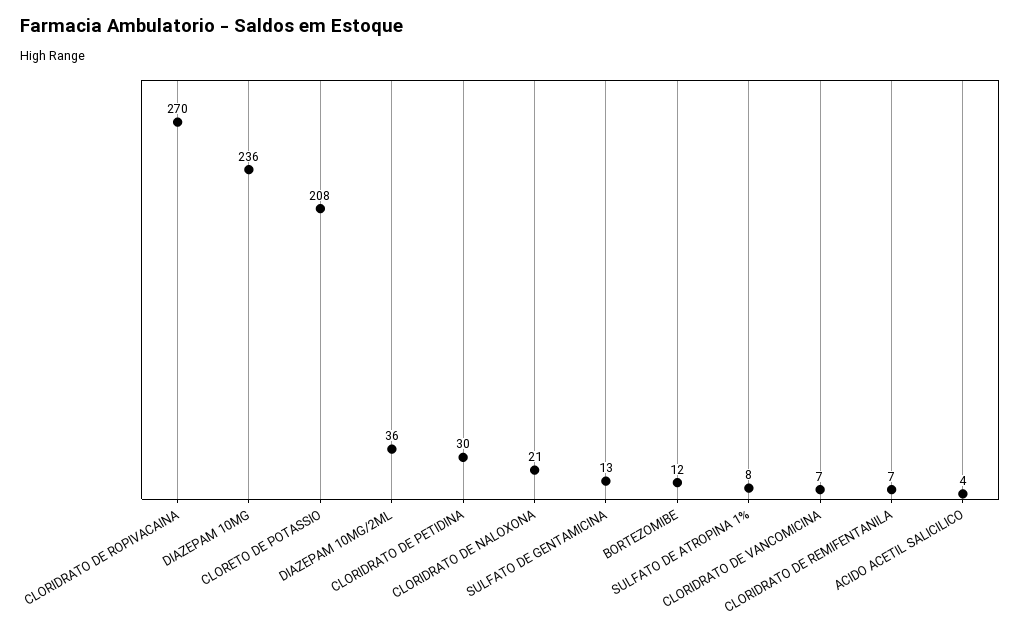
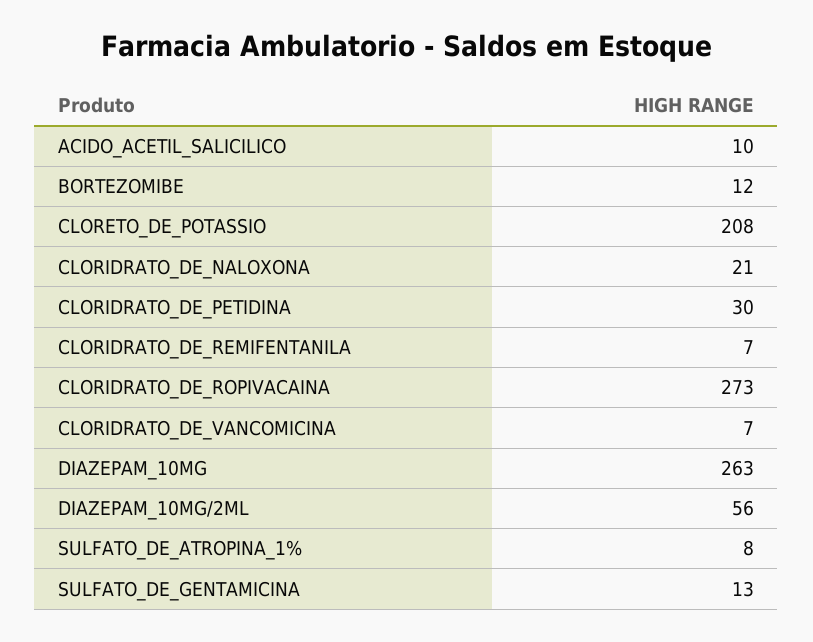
CLORIDRATO DE ROPIVACAINA: 270 -> 273
DIAZEPAM 10MG: 236 -> 263
DIAZEPAM 10MG/2ML: 36 -> 56
ACIDO ACETIL SALICILICO: 4 -> 10

